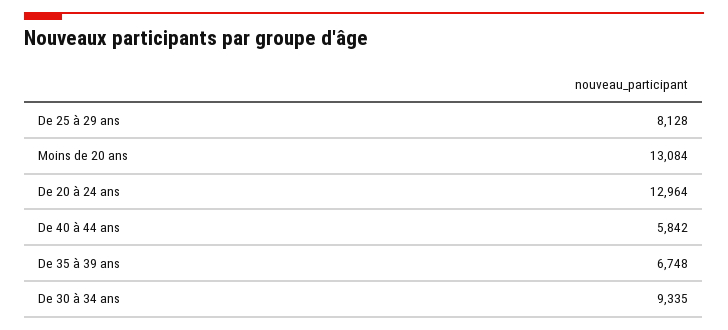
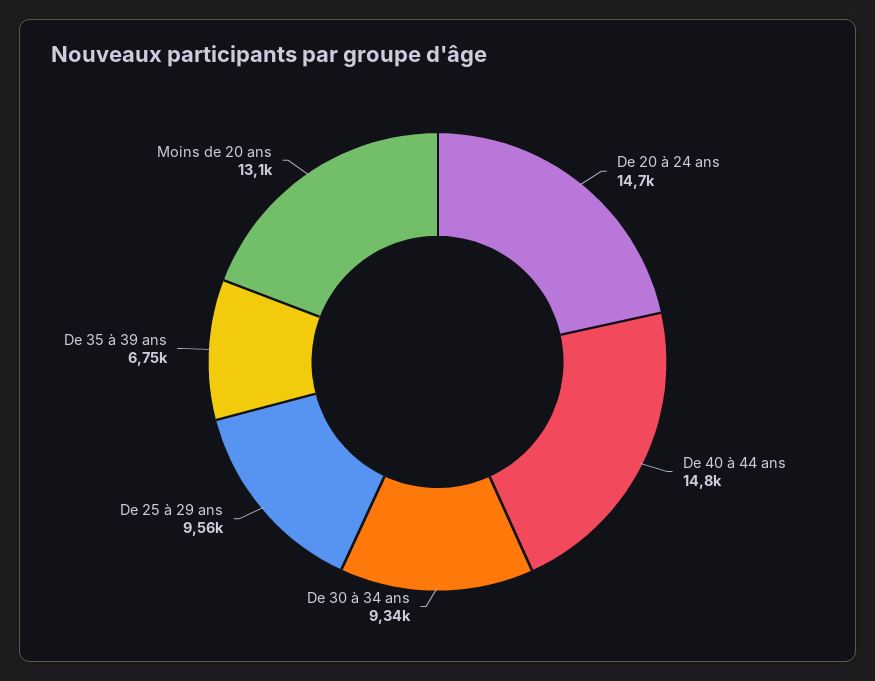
De 25 à 29 ans: 8128 -> 9560
De 20 à 24 ans: 12964 -> 14700
De 40 à 44 ans: 5842 -> 14800

